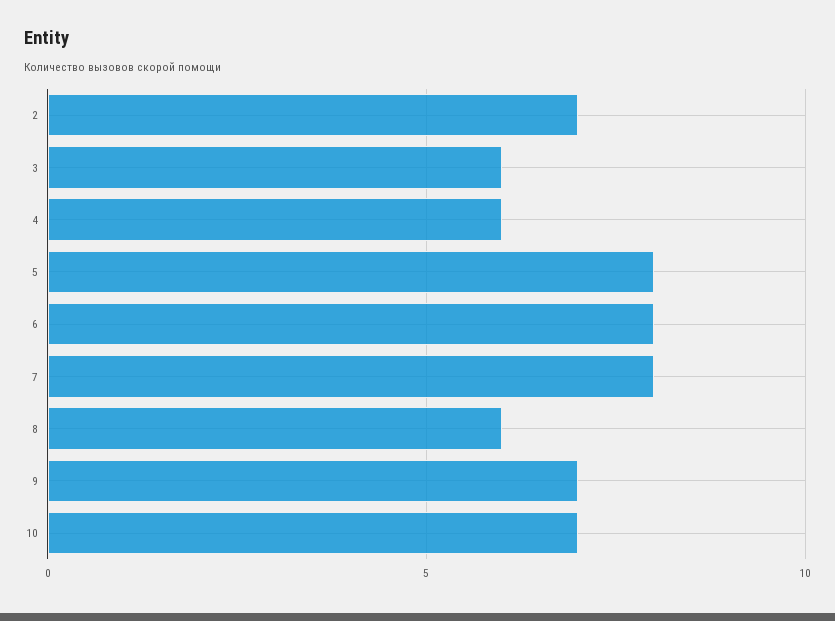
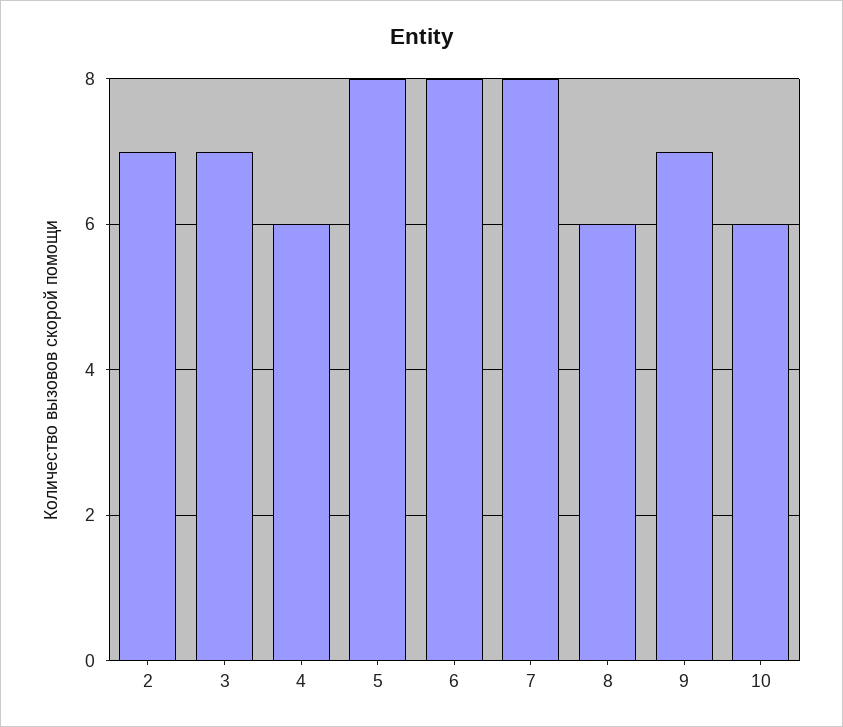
3: 6 -> 7
10: 7 -> 6

